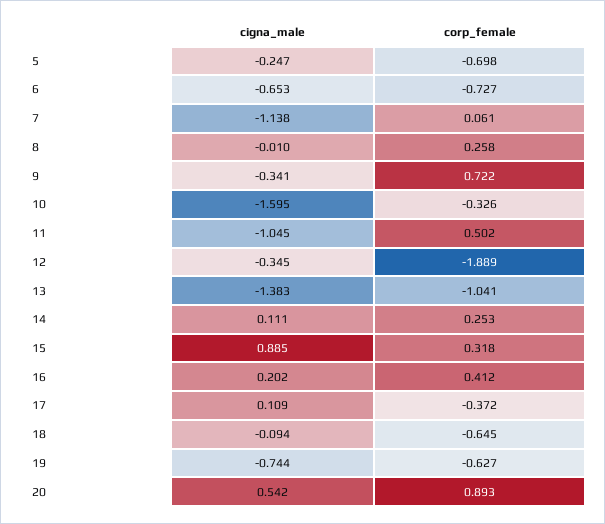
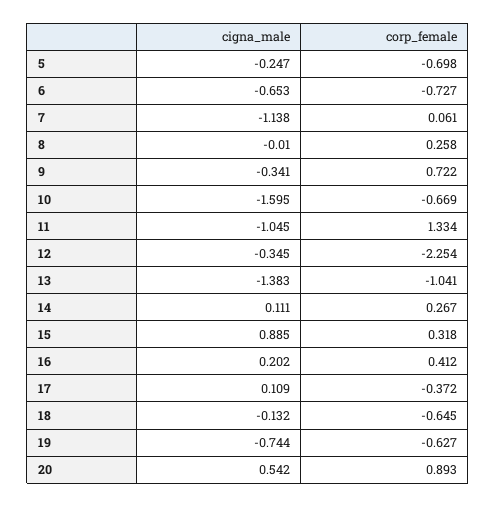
corp_female, 10: -0.326 -> -0.669
corp_female, 11: 0.502 -> 1.334
corp_female, 12: -1.889 -> -2.254
corp_female, 14: 0.253 -> 0.267
cigna_male, 18: -0.094 -> -0.132

